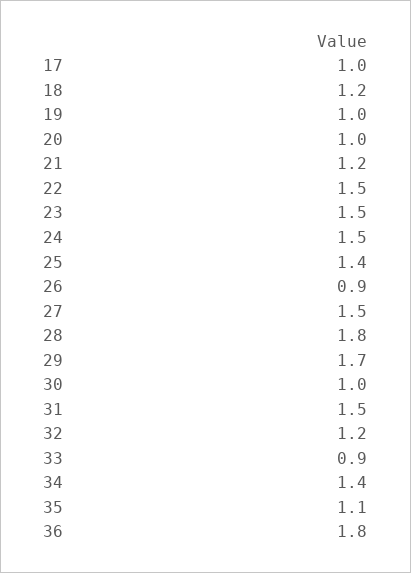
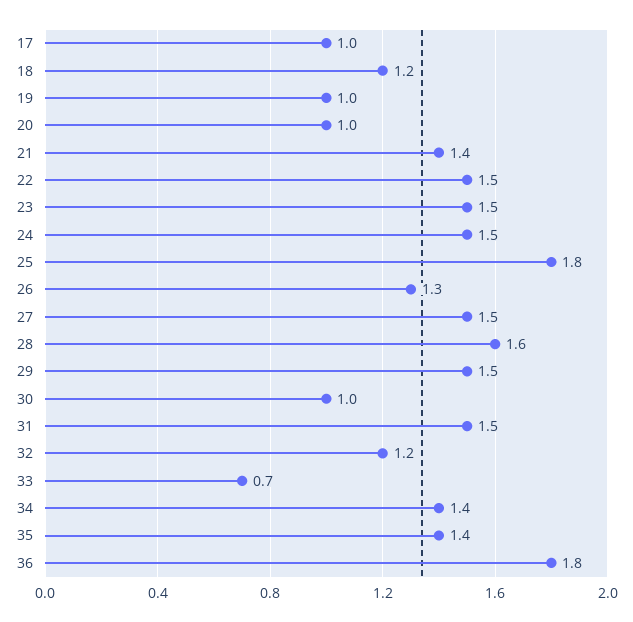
21: 1.2 -> 1.4
25: 1.4 -> 1.8
26: 0.9 -> 1.3
28: 1.8 -> 1.6
29: 1.7 -> 1.5
33: 0.9 -> 0.7
35: 1.1 -> 1.4

